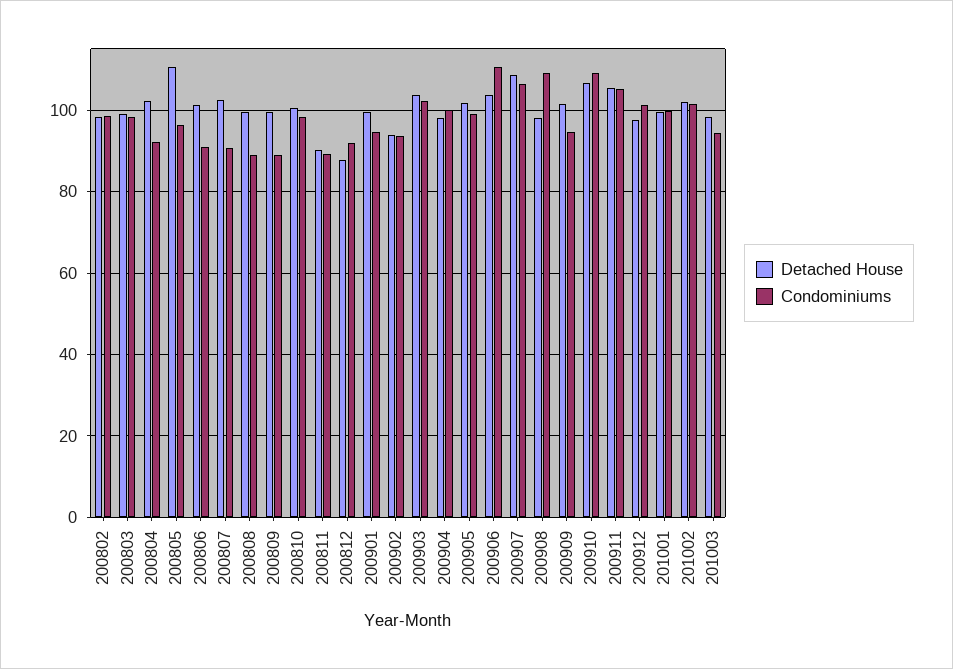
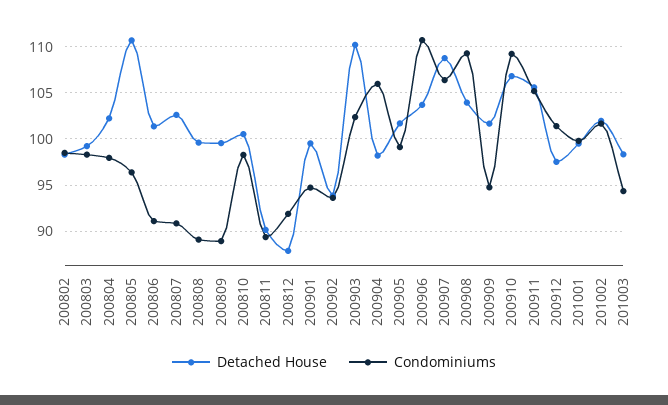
Condominiums, 200804: 92 -> 98
Detached House, 200903: 104 -> 110
Condominiums, 200904: 100 -> 106
Detached House, 200908: 98 -> 104

